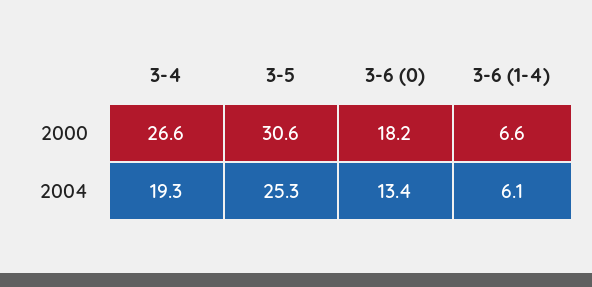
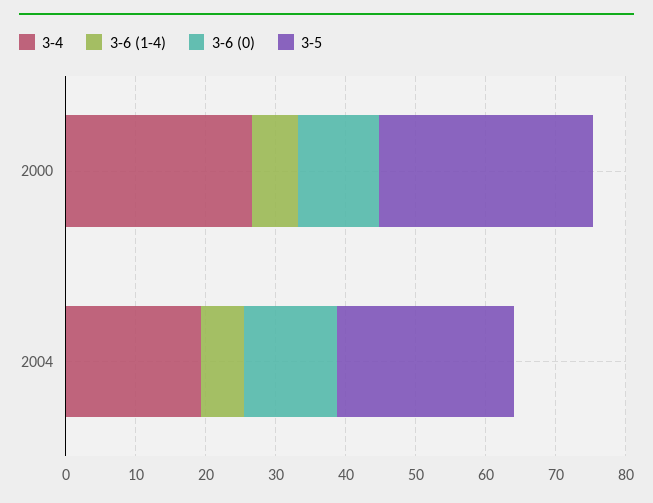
3-6 (0), 2000: 18.2 -> 12

